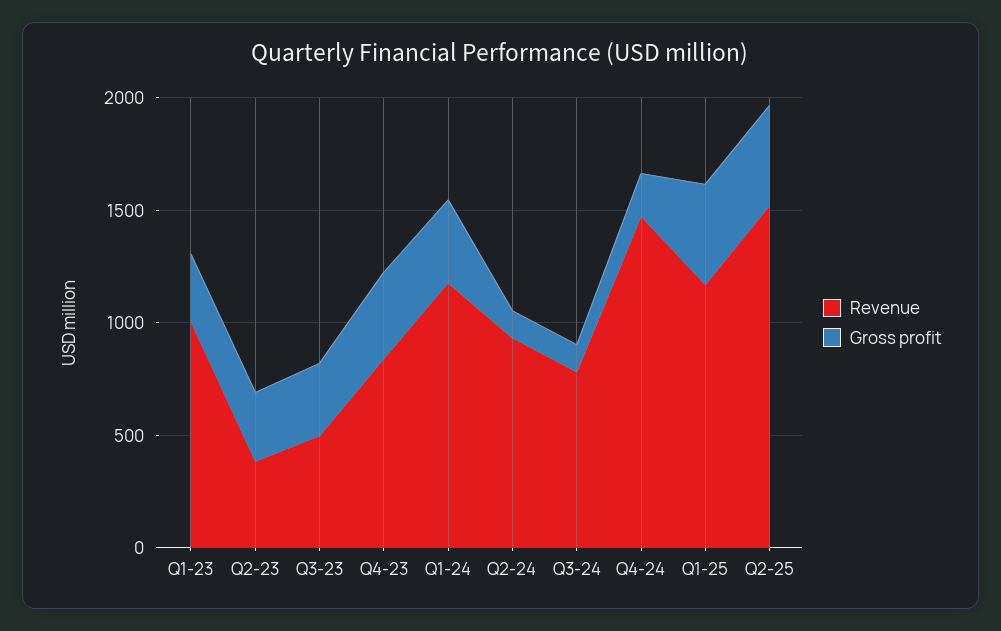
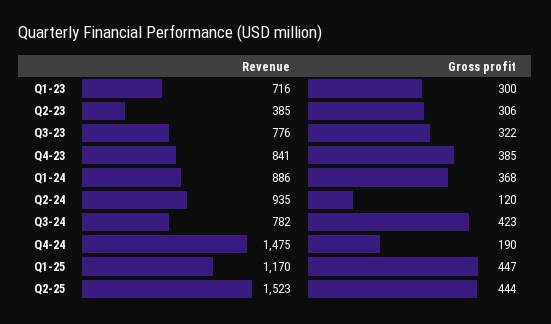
Revenue, Q1-23: 1000 -> 716
Revenue, Q3-23: 500 -> 776
Revenue, Q1-24: 1200 -> 886
Gross profit, Q3-24: 100 -> 423

